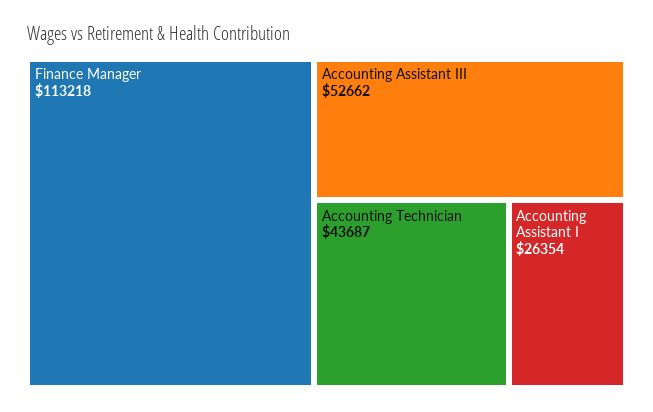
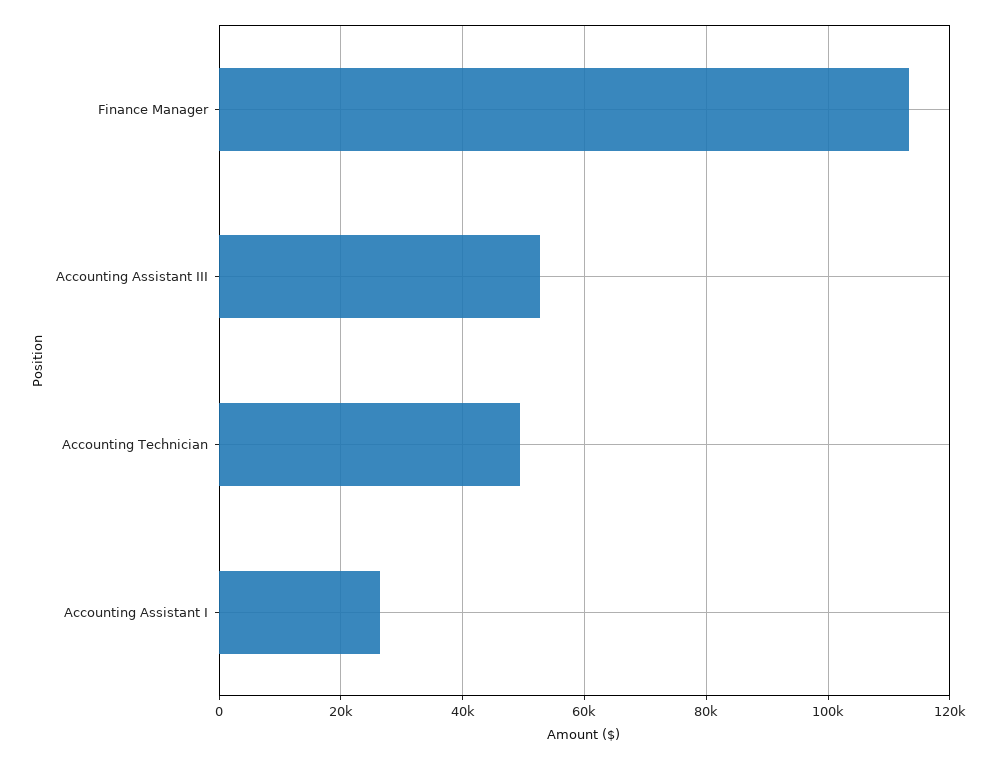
Accounting Technician: 43687 -> 50000

